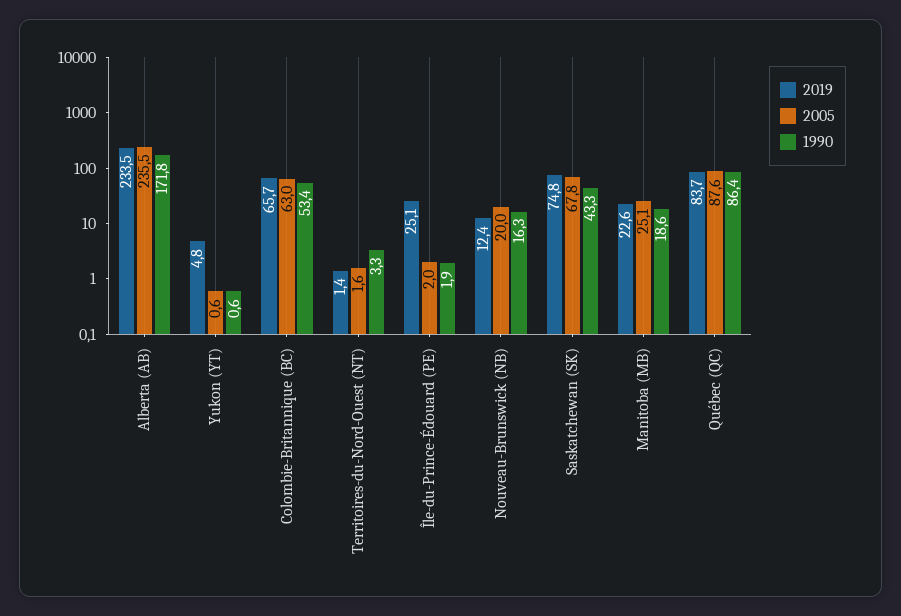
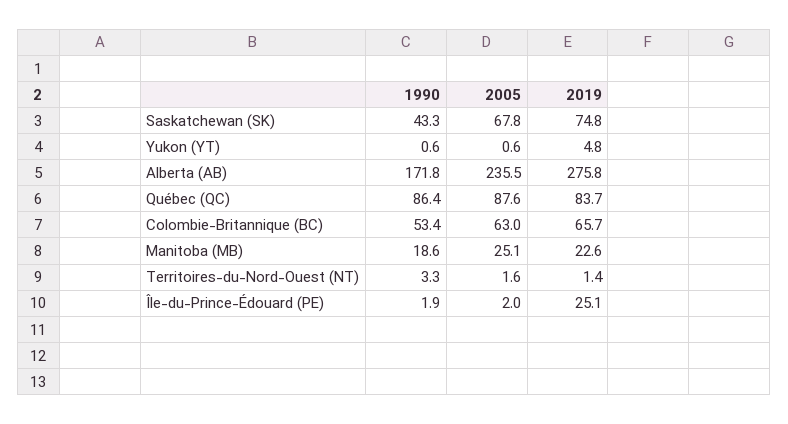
2019, Alberta (AB): 233.5 -> 275.8
2019, Nouveau-Brunswick (NB): 12.4 -> none
2005, Nouveau-Brunswick (NB): 20 -> none
1990, Nouveau-Brunswick (NB): 16.3 -> none

